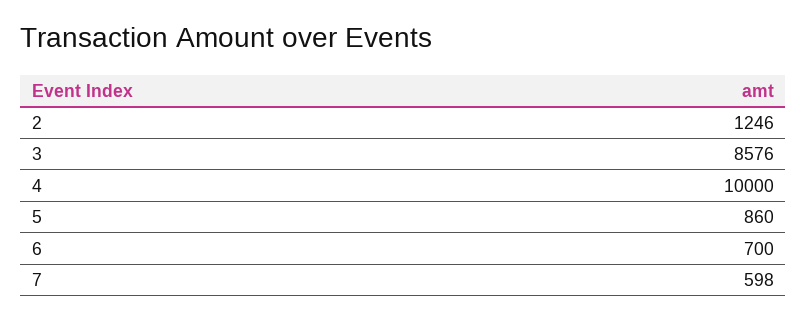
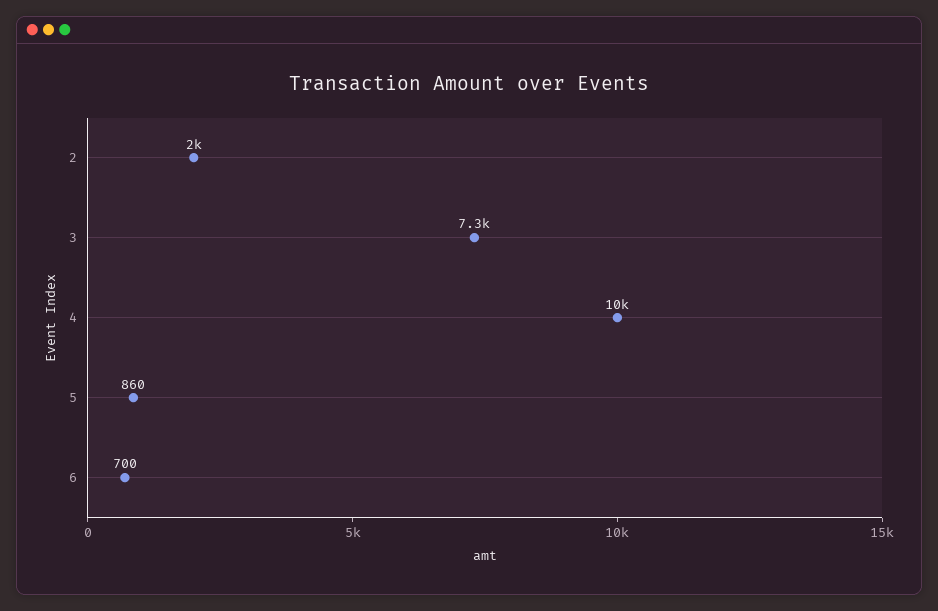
2: 1246 -> 2000
3: 8576 -> 7300
7: 598 -> none

